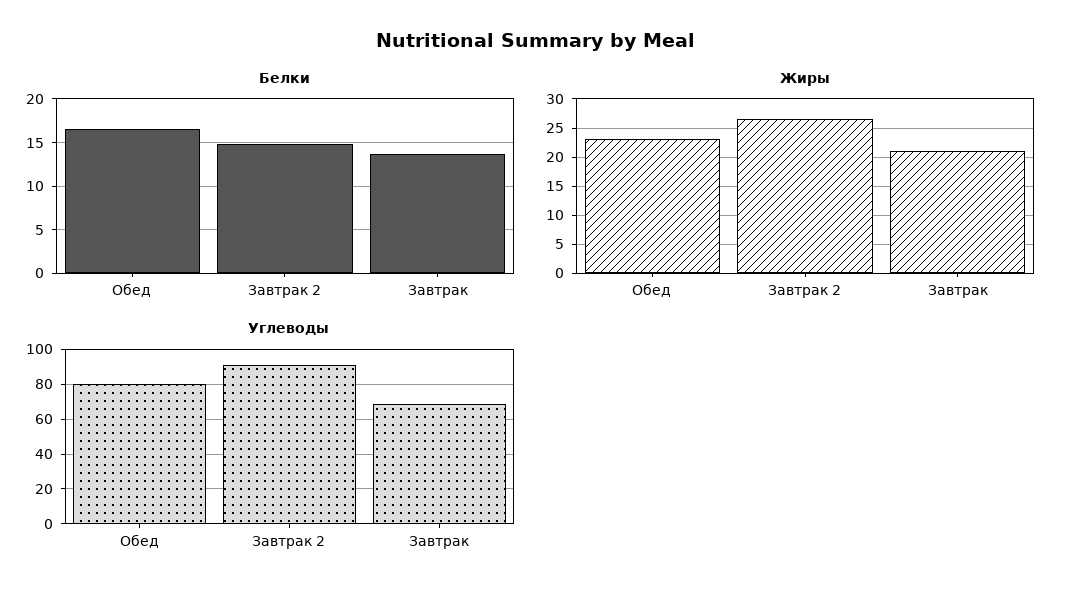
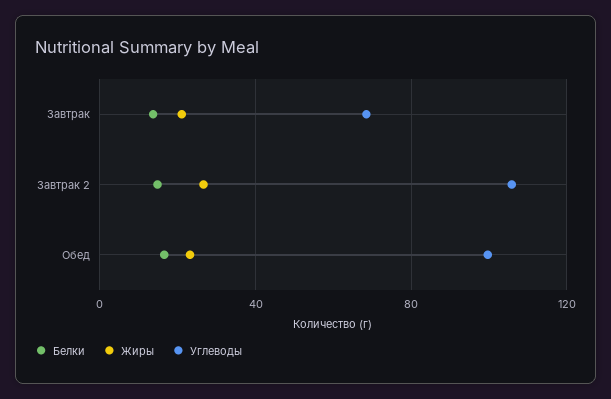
Углеводы, Обед: 80 -> 100
Углеводы, Завтрак 2: 90 -> 105

